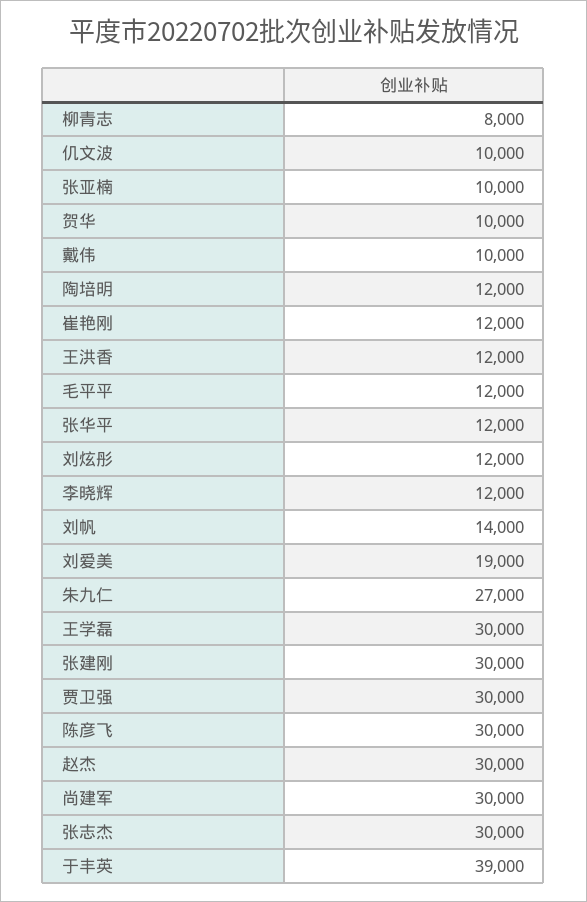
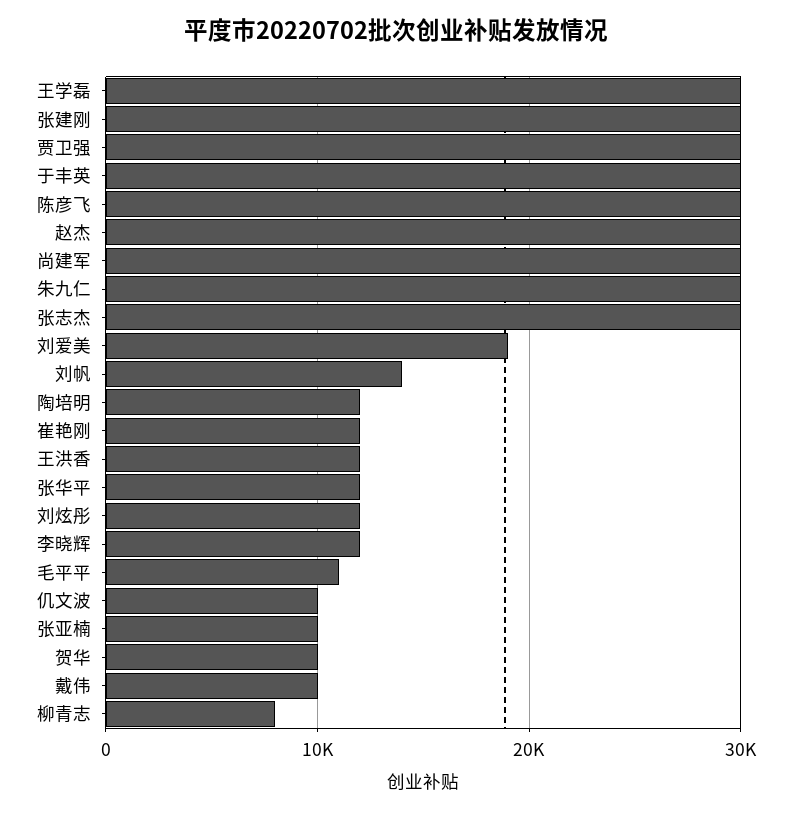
毛平平: 12000 -> 11000
朱九仁: 27000 -> 30000
于丰英: 39000 -> 30000

